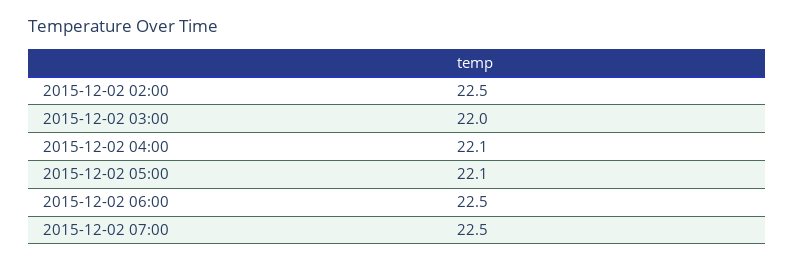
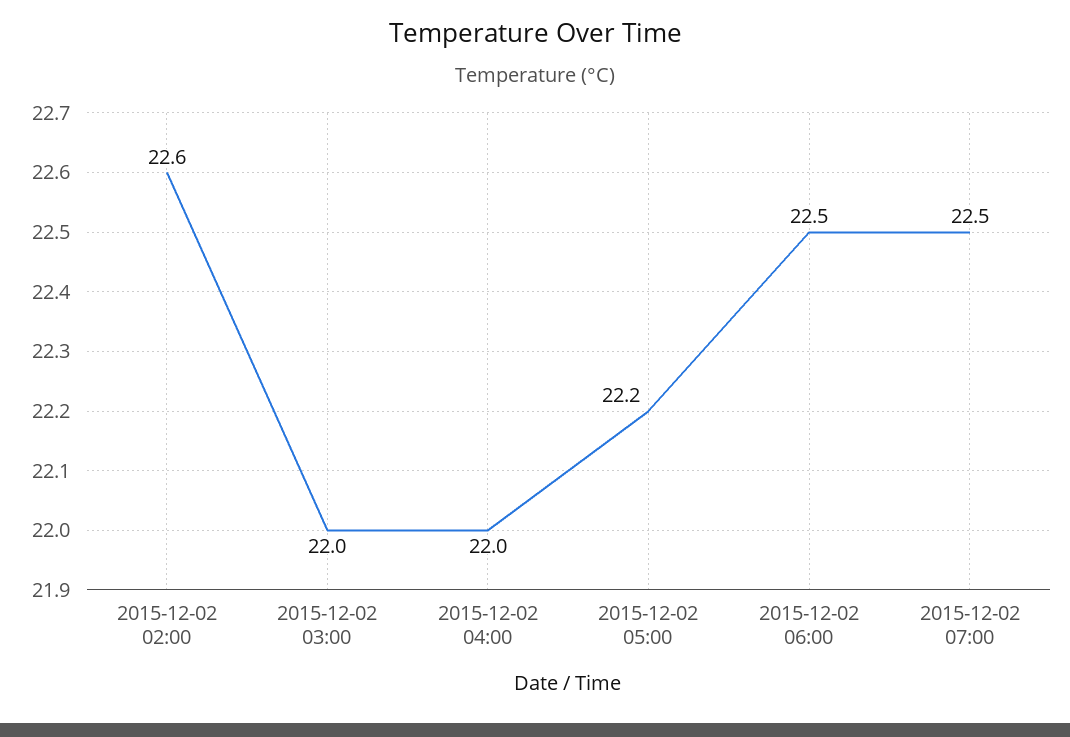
2015-12-02 02:00: 22.5 -> 22.6
2015-12-02 04:00: 22.1 -> 22
2015-12-02 05:00: 22.1 -> 22.2

